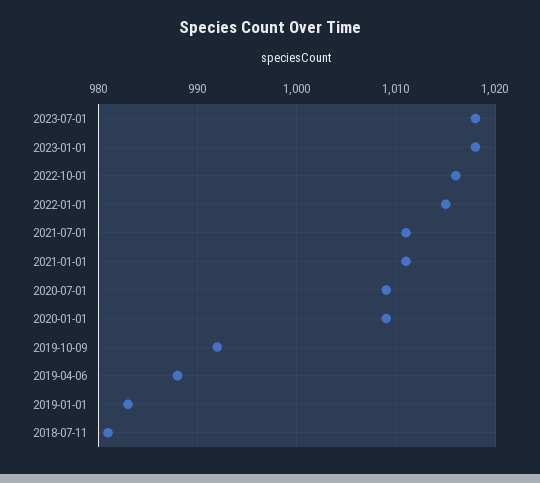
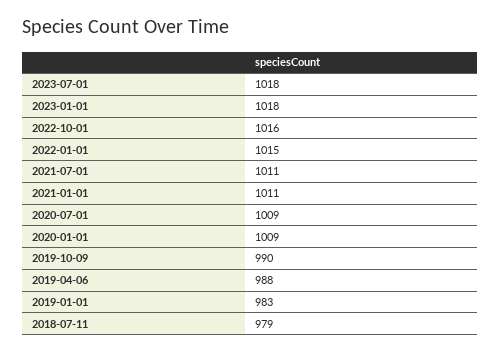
2019-10-09: 992 -> 990
2018-07-11: 981 -> 979

